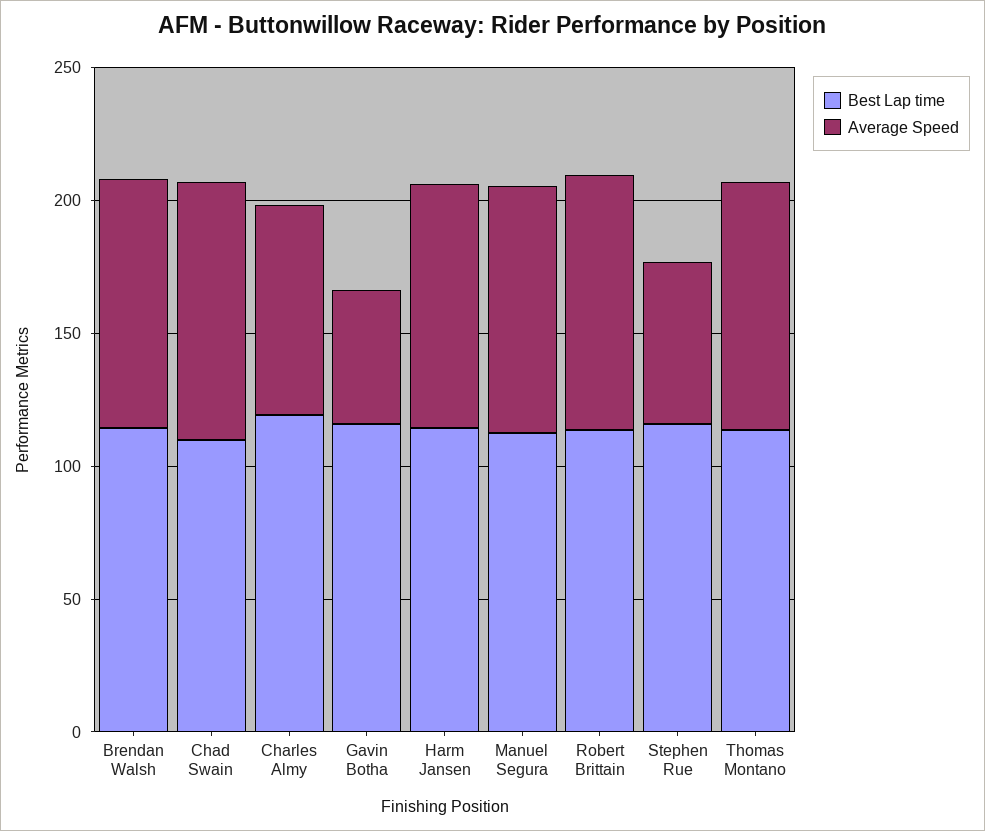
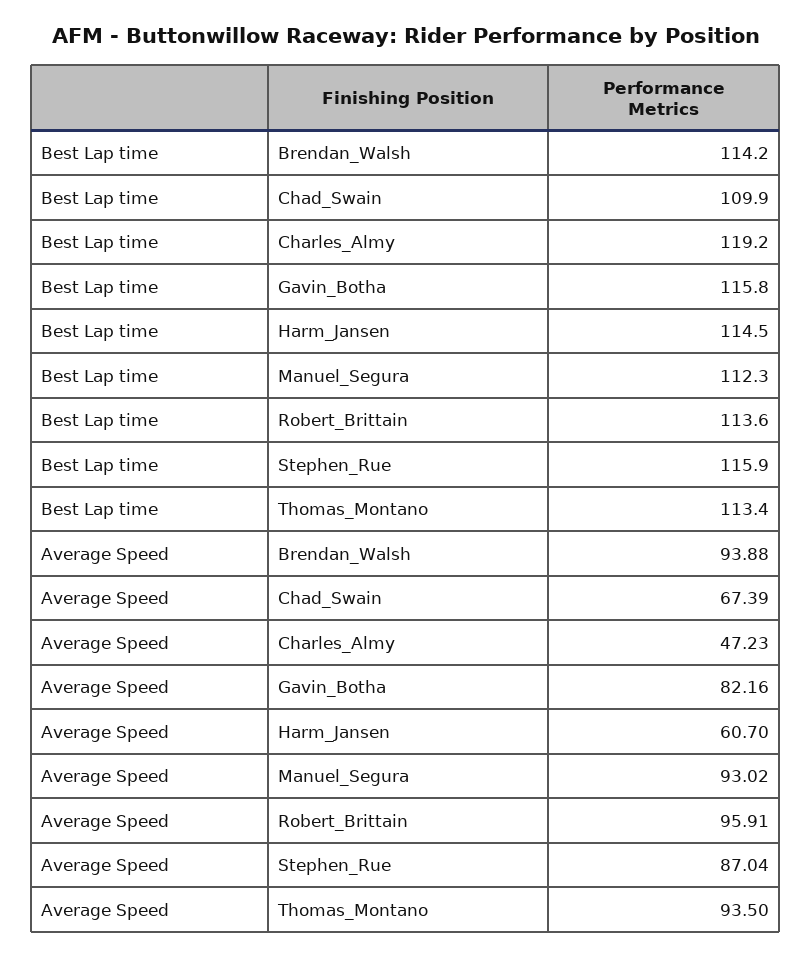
Average Speed, Chad Swain: 100 -> 67.39
Average Speed, Charles Almy: 80 -> 47.23
Average Speed, Gavin Botha: 50 -> 82.16
Average Speed, Harm Jansen: 90 -> 60.7
Average Speed, Stephen Rue: 60 -> 87.04

